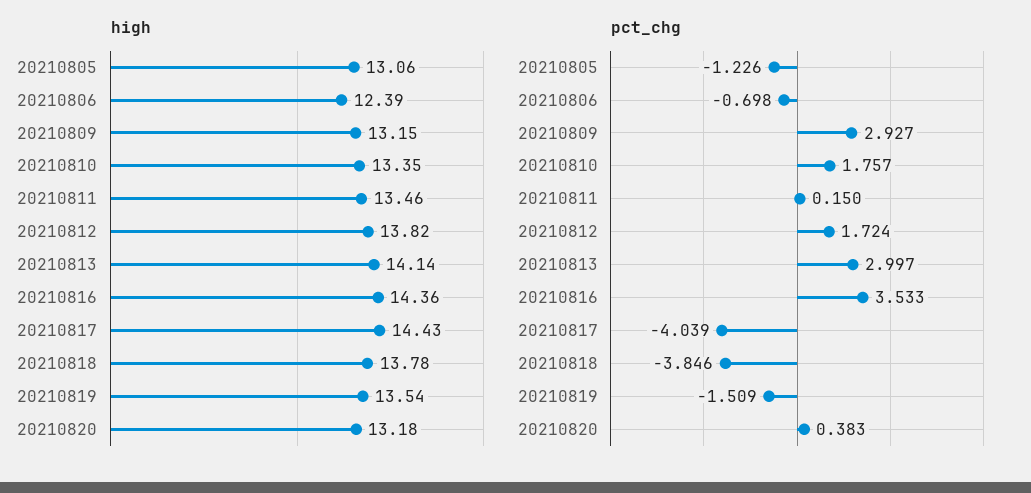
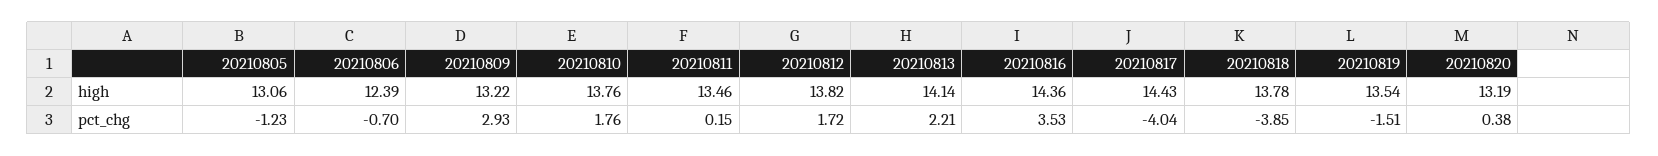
high, 20210809: 13.15 -> 13.22
high, 20210810: 13.35 -> 13.76
high, 20210820: 13.18 -> 13.19
pct_chg, 20210813: 2.997 -> 2.21

